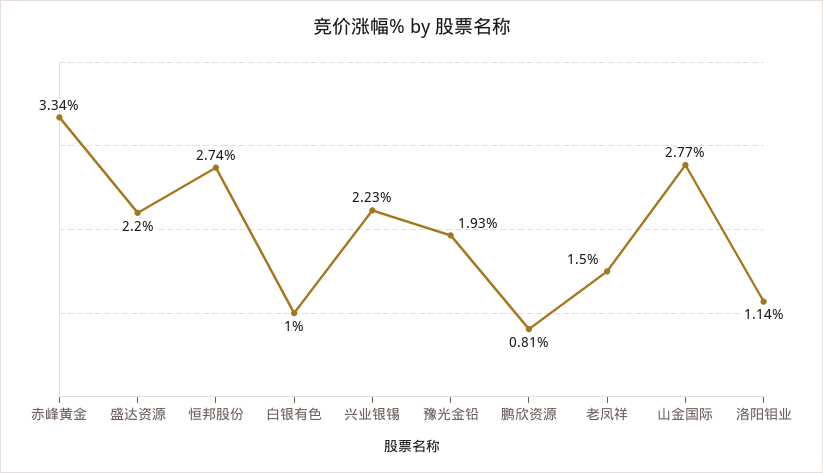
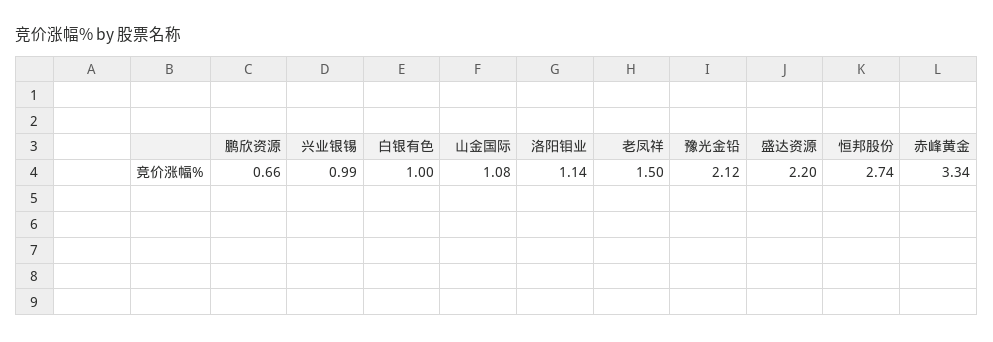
兴业银锡: 2.23 -> 0.99
豫光金铅: 1.93 -> 2.12
鹏欣资源: 0.81 -> 0.66
山金国际: 2.77 -> 1.08

